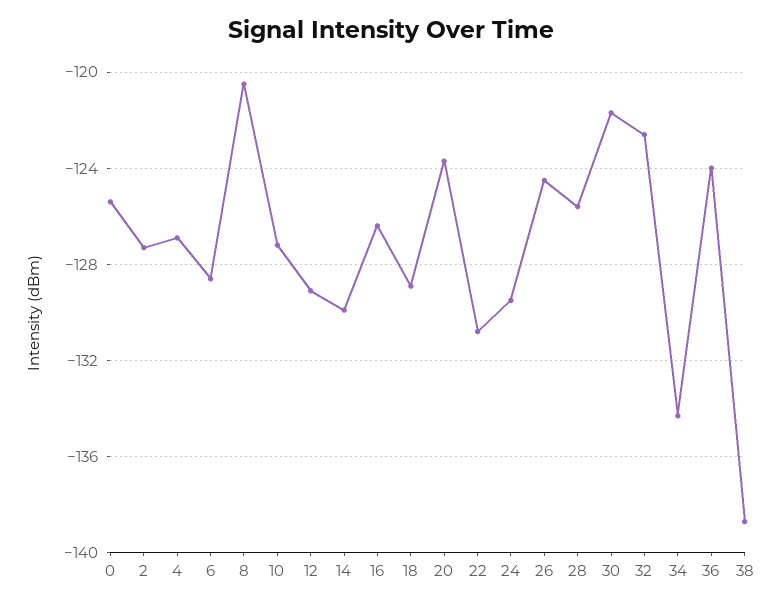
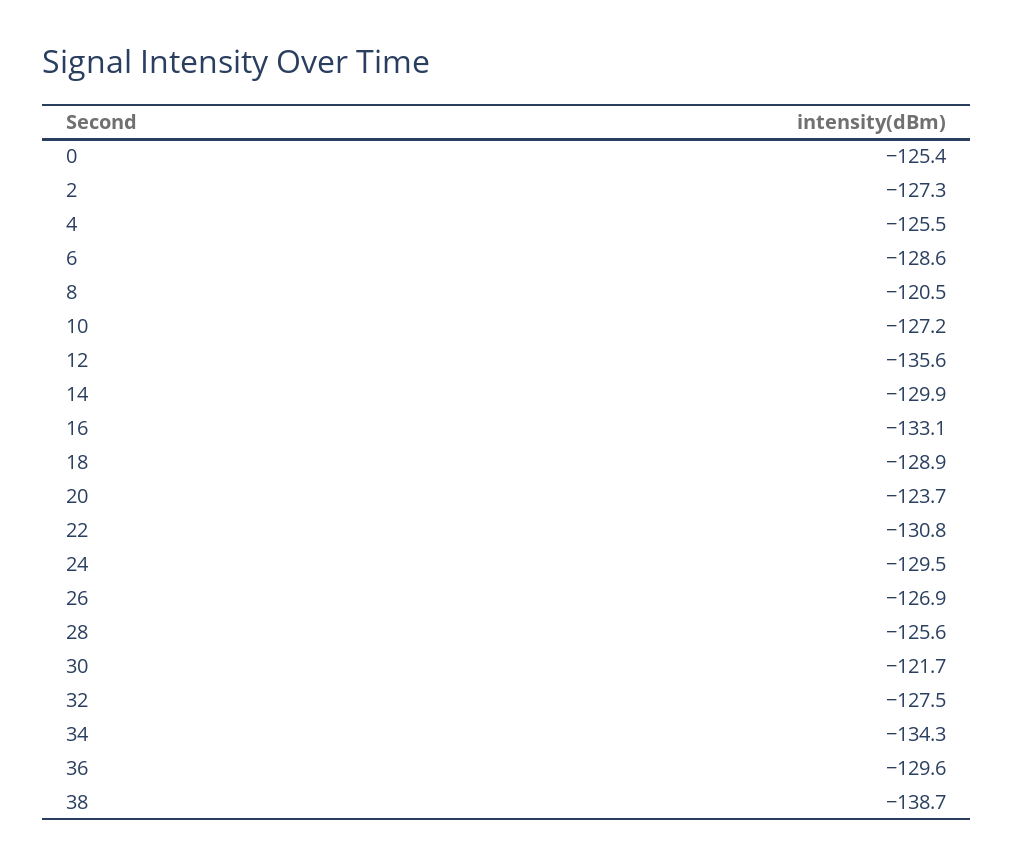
4: -127 -> -125.5
12: -129 -> -135.6
16: -126.5 -> -133.1
26: -124.5 -> -126.9
32: -122.5 -> -127.5
36: -124 -> -129.6

